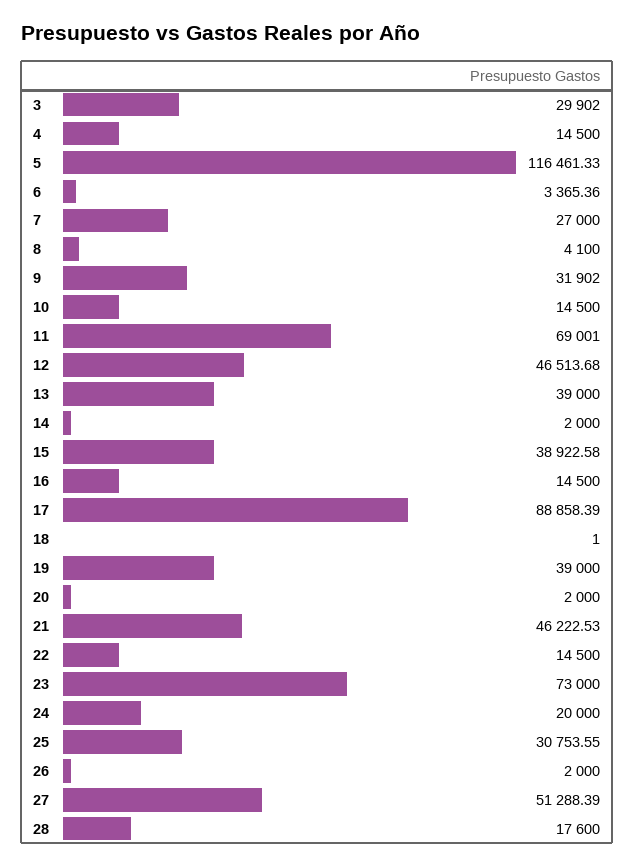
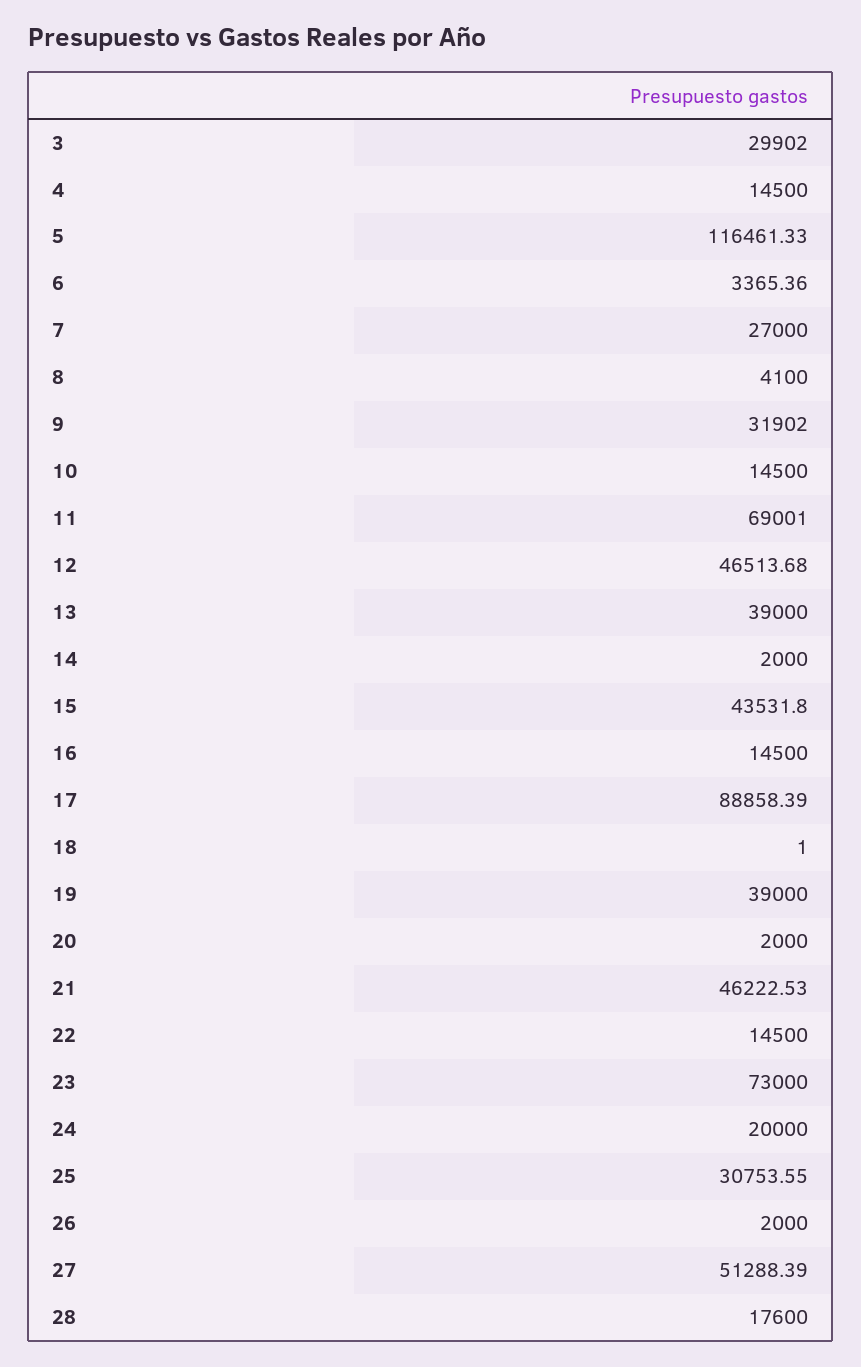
15: 38922.58 -> 43531.8

